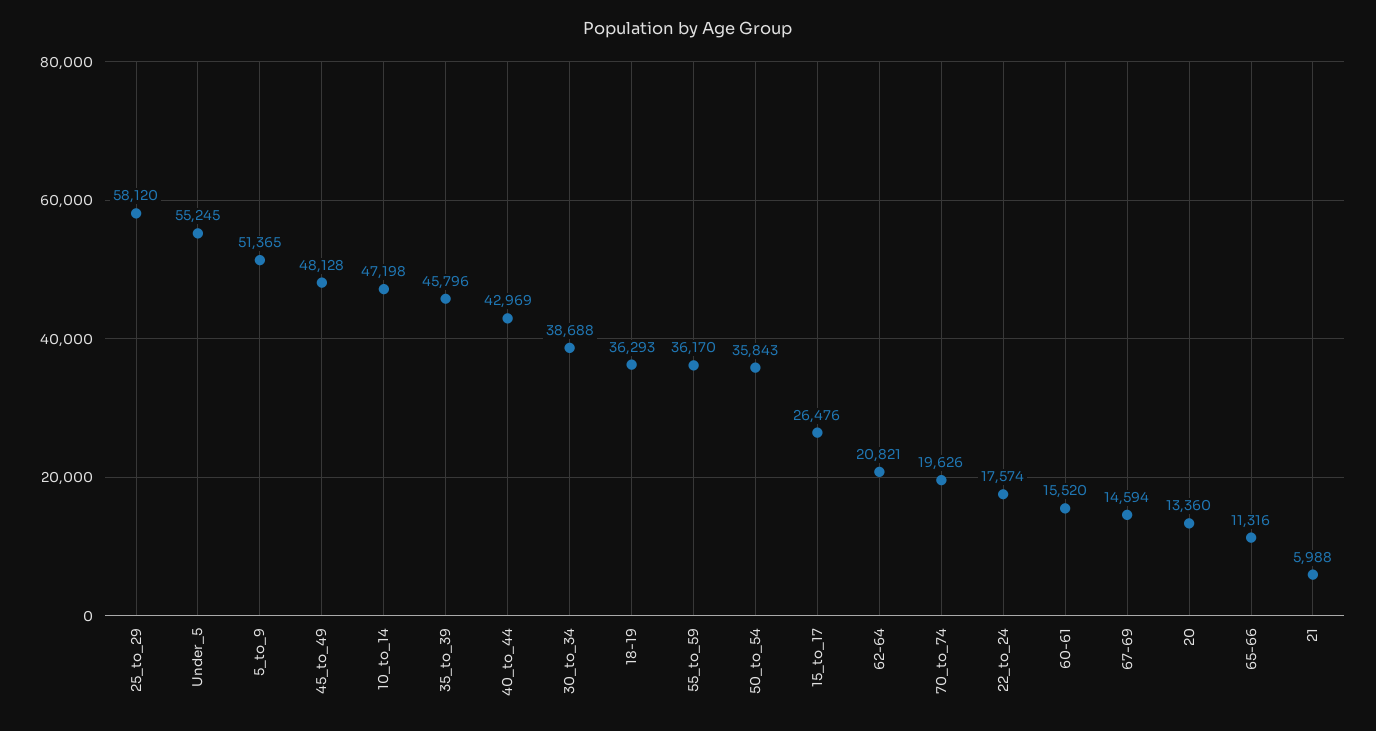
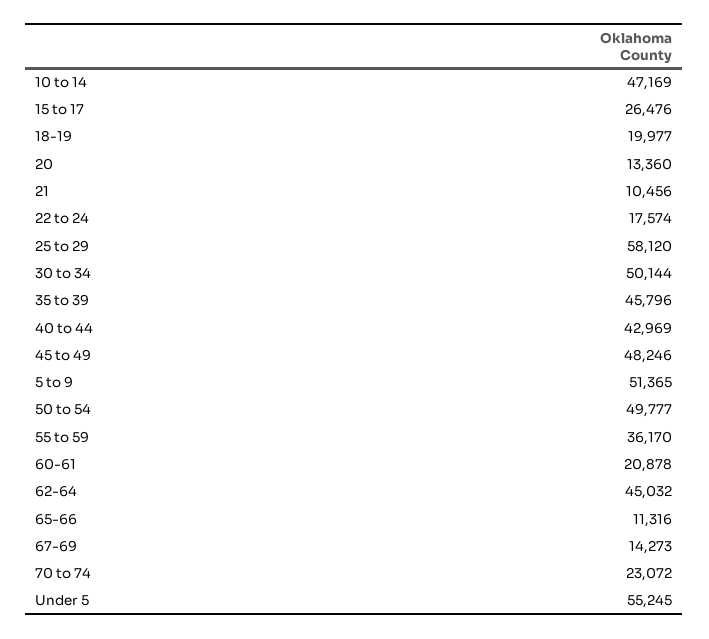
45_to_49: 48128 -> 48246
10_to_14: 47198 -> 47169
30_to_34: 38688 -> 50144
18-19: 36293 -> 19977
50_to_54: 35843 -> 49777
62-64: 20821 -> 45032
70_to_74: 19626 -> 23072
60-61: 15520 -> 20878
67-69: 14594 -> 14273
21: 5988 -> 10456

